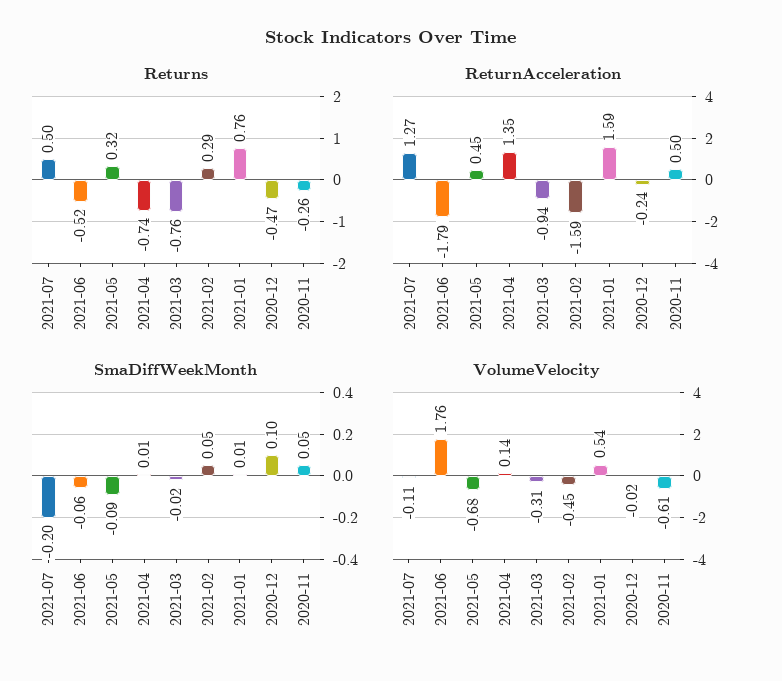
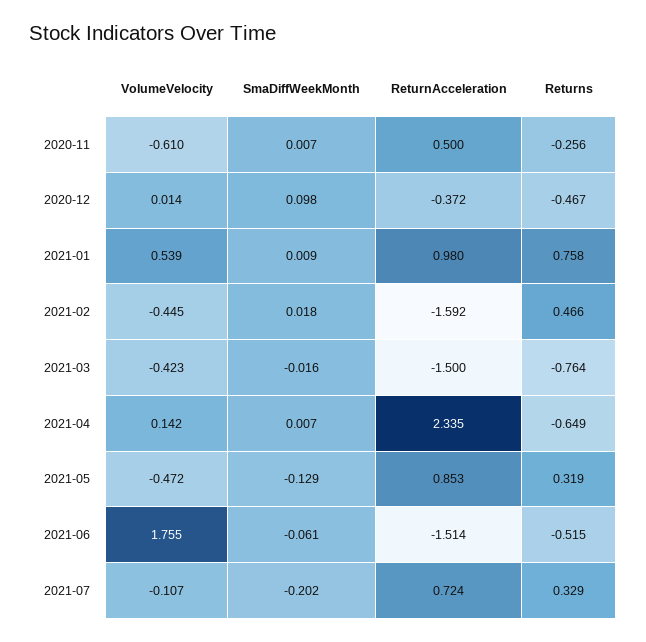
Returns, 2021-07: 0.5 -> 0.329
Returns, 2021-04: -0.74 -> -0.649
Returns, 2021-02: 0.29 -> 0.466
ReturnAcceleration, 2021-07: 1.27 -> 0.724
ReturnAcceleration, 2021-06: -1.79 -> -1.514
ReturnAcceleration, 2021-05: 0.45 -> 0.853
ReturnAcceleration, 2021-04: 1.35 -> 2.335
ReturnAcceleration, 2021-03: -0.94 -> -1.5
ReturnAcceleration, 2021-01: 1.59 -> 0.98
ReturnAcceleration, 2020-12: -0.24 -> -0.372
SmaDiffWeekMonth, 2021-05: -0.09 -> -0.129
SmaDiffWeekMonth, 2021-02: 0.05 -> 0.018
SmaDiffWeekMonth, 2020-11: 0.05 -> 0.007
VolumeVelocity, 2021-05: -0.68 -> -0.472
VolumeVelocity, 2021-03: -0.31 -> -0.423
VolumeVelocity, 2020-12: -0.02 -> 0.014

